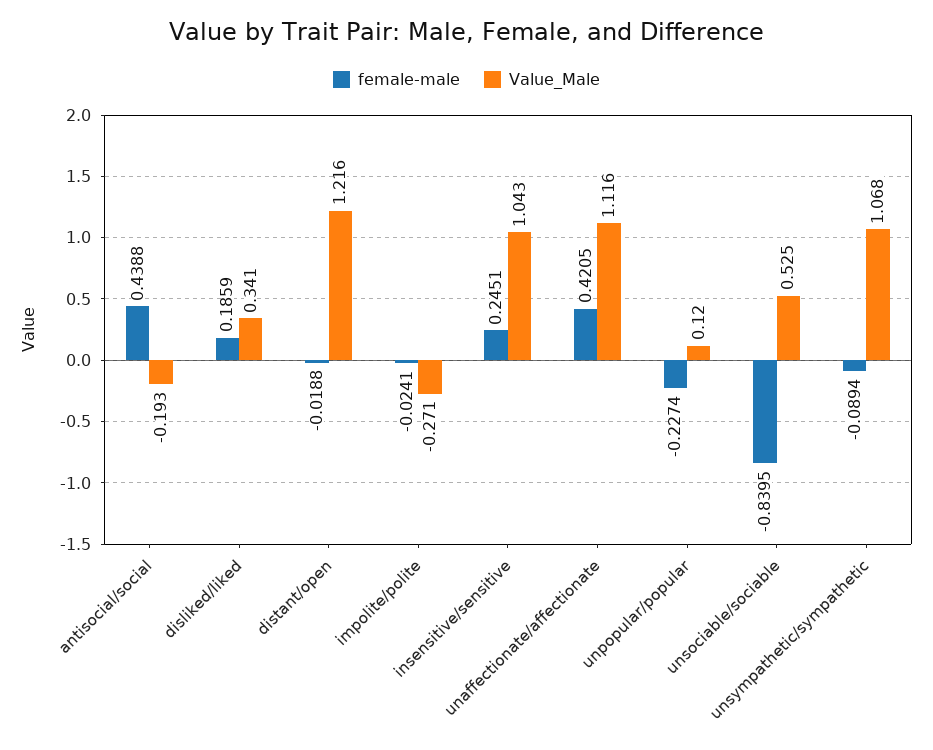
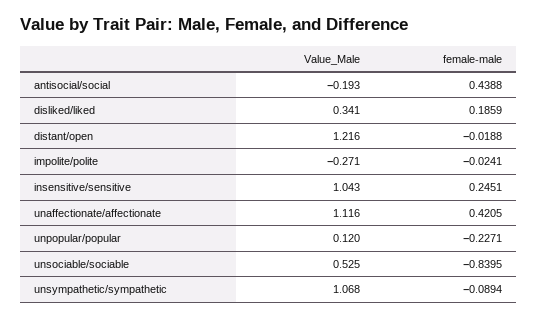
female-male, unpopular/popular: -0.2274 -> -0.2271

